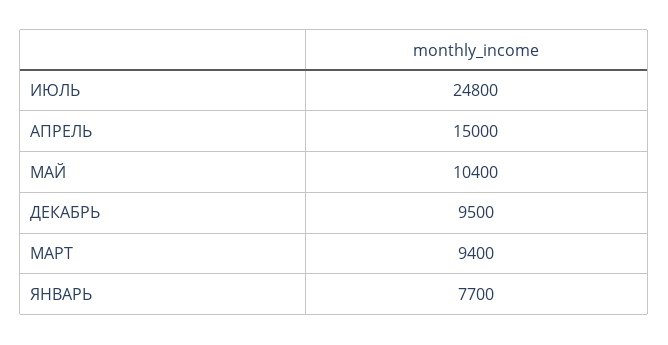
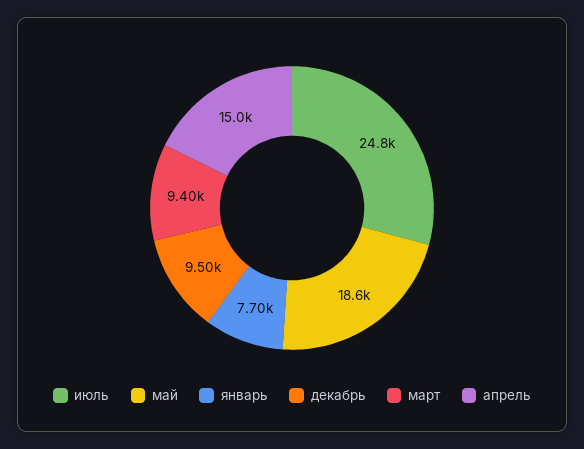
МАЙ: 10400 -> 18600

